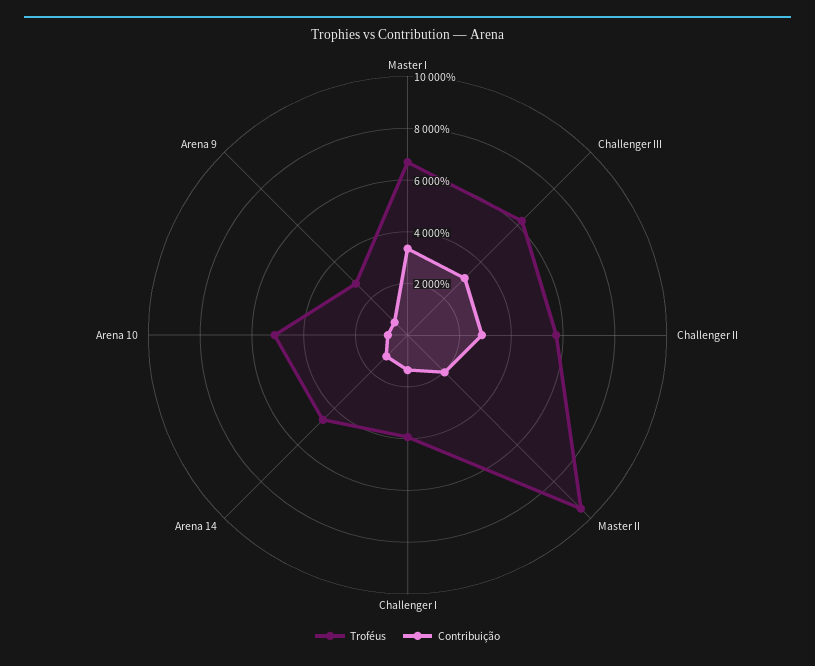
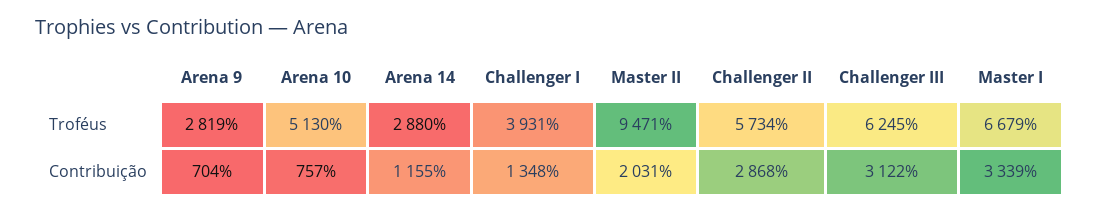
Troféus, Arena 14: 4500 -> 2880

